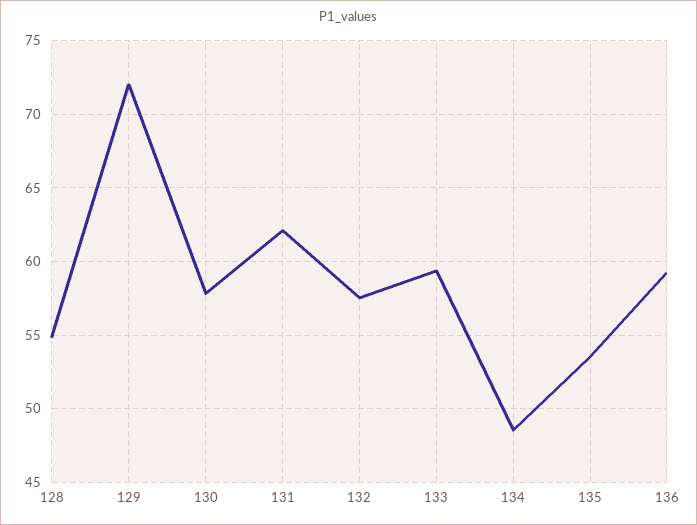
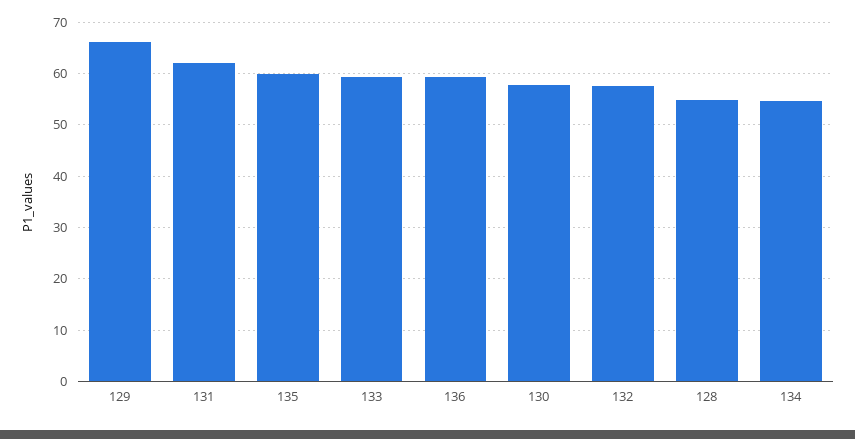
129: 72 -> 66
134: 48.5 -> 54
135: 53.5 -> 60

